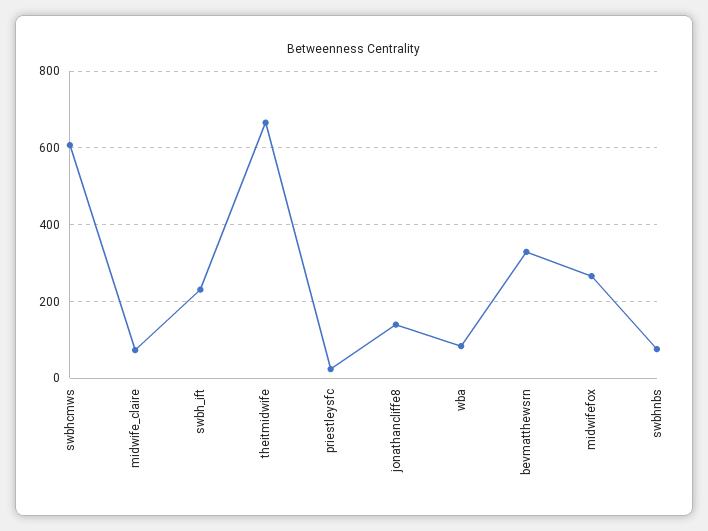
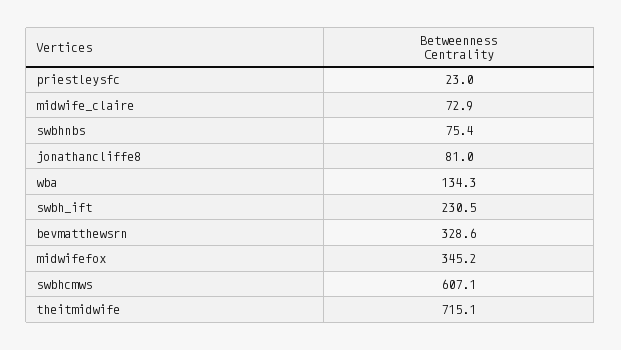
theitmidwife: 660 -> 715.1
jonathancliffe8: 140 -> 81
wba: 80 -> 134.3
midwifefox: 260 -> 345.2

